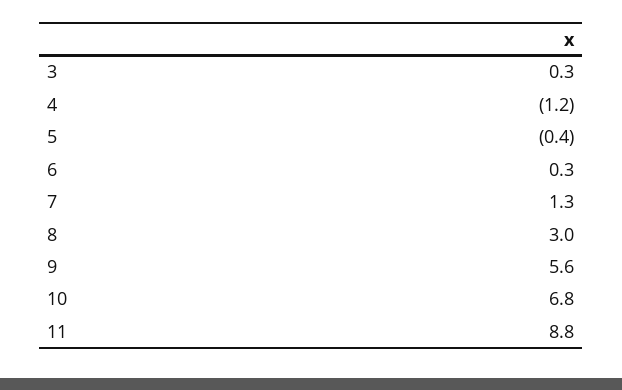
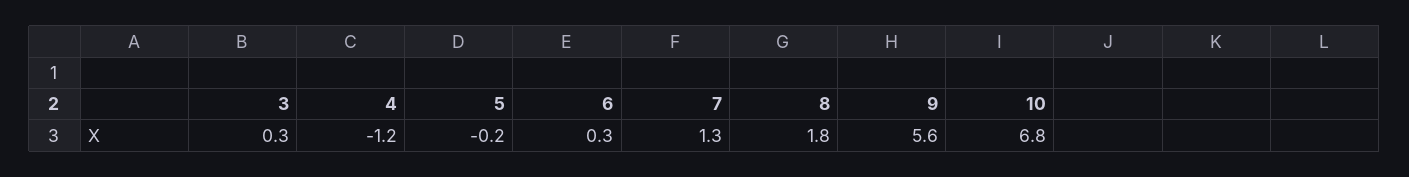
5: -0.4 -> -0.2
8: 3 -> 1.8
11: 8.8 -> none

